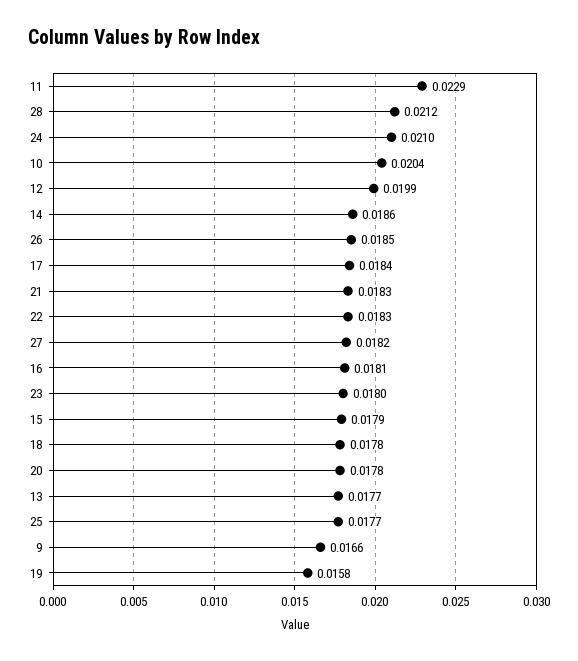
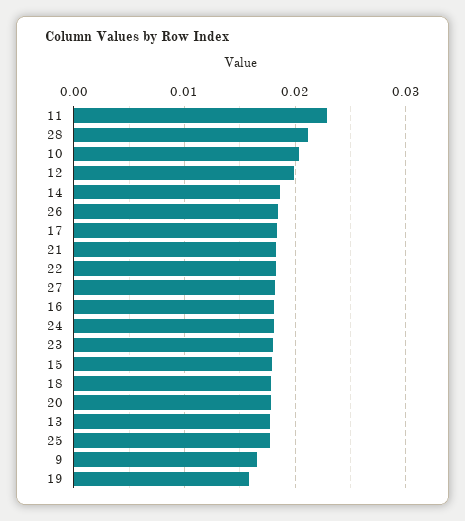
24: 0.021 -> 0.018

